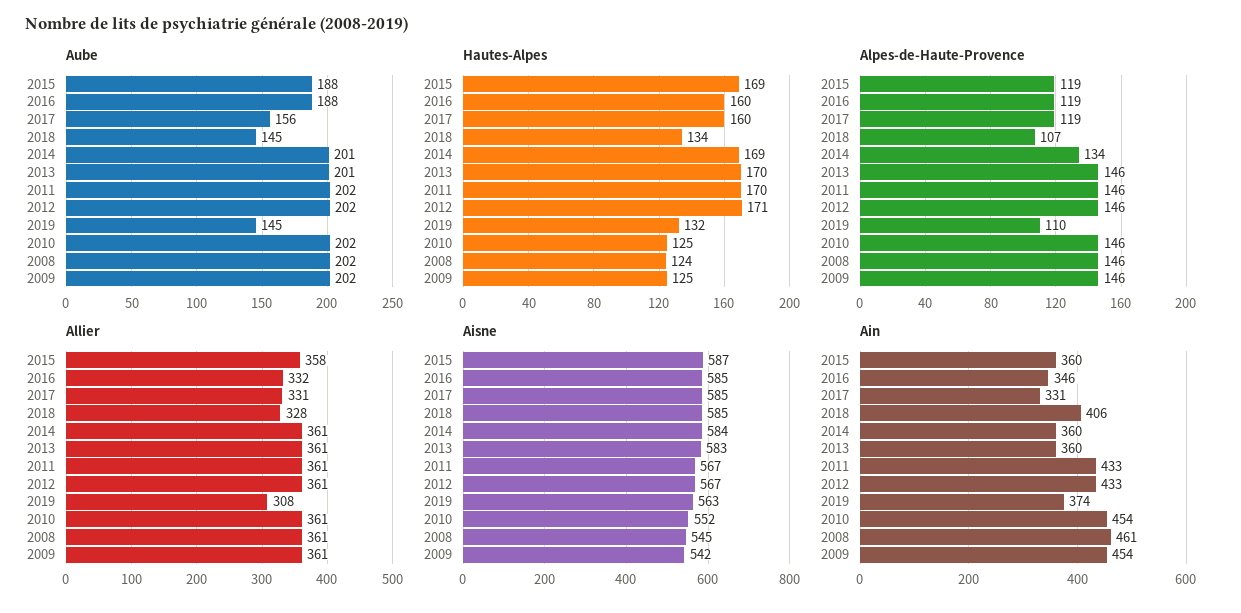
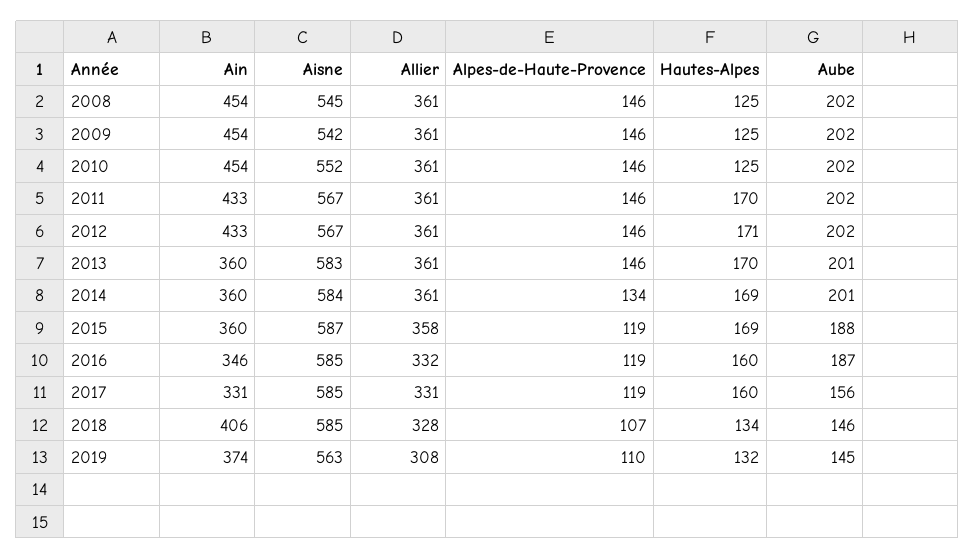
Aube, 2016: 188 -> 187
Aube, 2018: 145 -> 146
Hautes-Alpes, 2008: 124 -> 125
Ain, 2008: 461 -> 454

